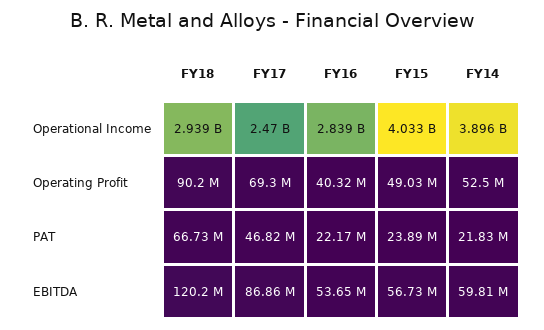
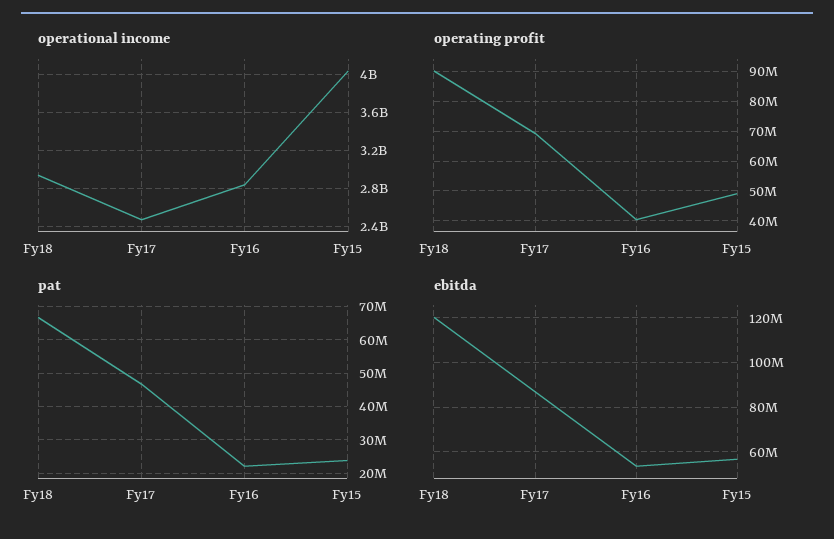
Operational Income, FY14: 3896000000 -> none
Operating Profit, FY14: 52500000 -> none
PAT, FY14: 21830000 -> none
EBITDA, FY14: 59810000 -> none

